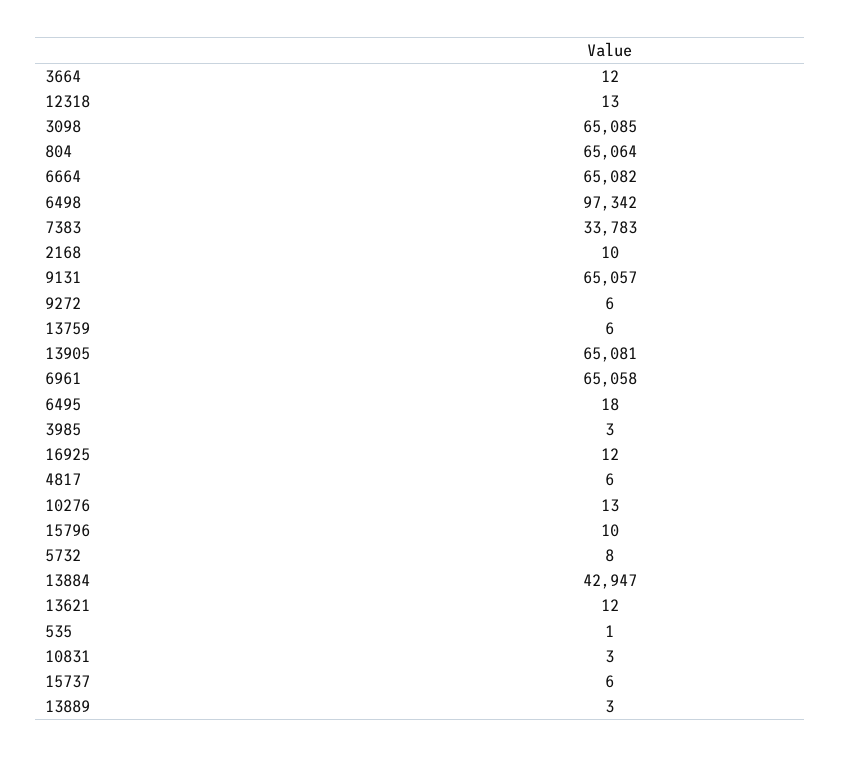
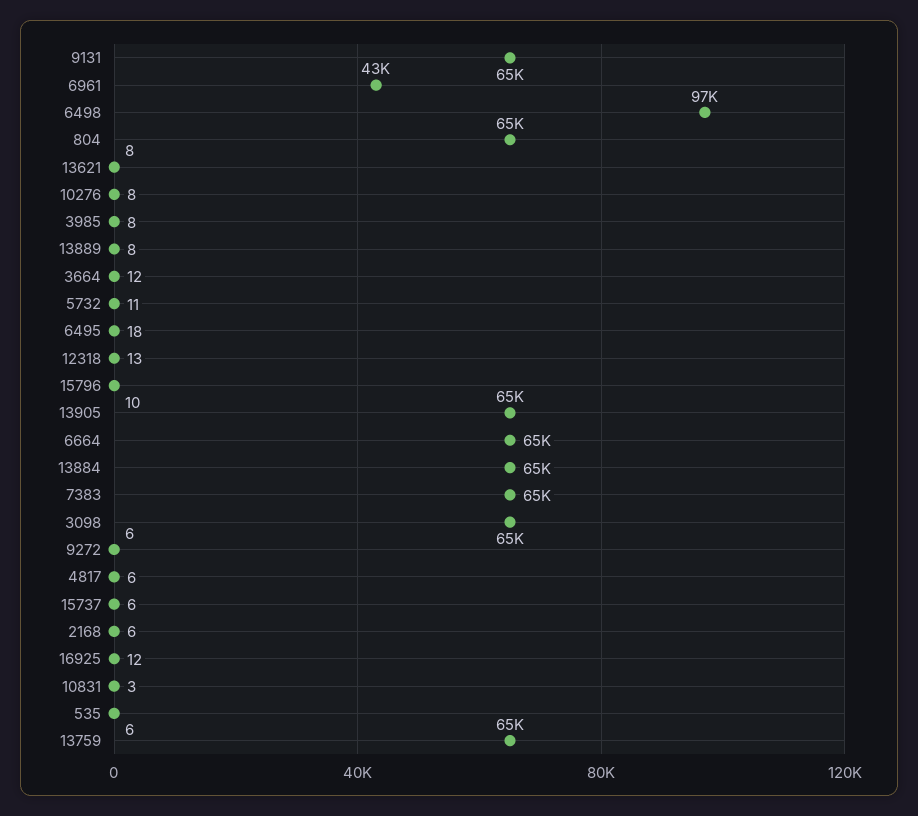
7383: 33783 -> 65000
2168: 10 -> 6
13759: 6 -> 65000
6961: 65058 -> 43000
3985: 3 -> 8
10276: 13 -> 8
5732: 8 -> 11
13884: 42947 -> 65000
13621: 12 -> 8
535: 1 -> 6
13889: 3 -> 8

